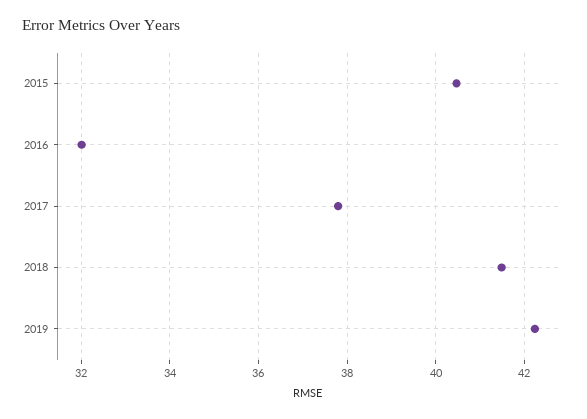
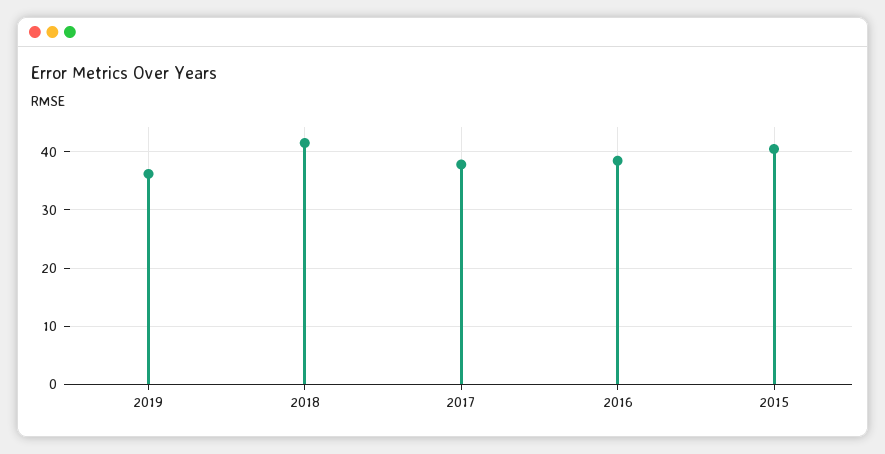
2016: 32 -> 38
2019: 42.2 -> 36

